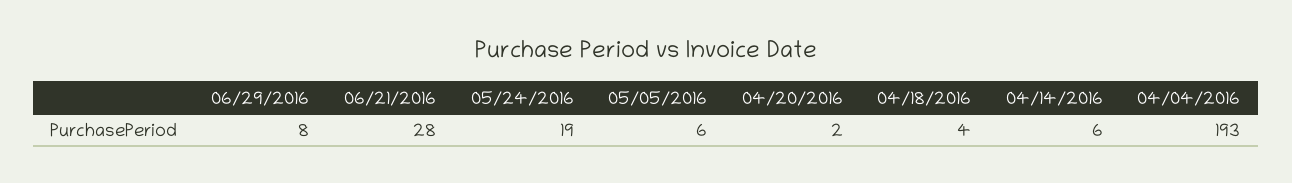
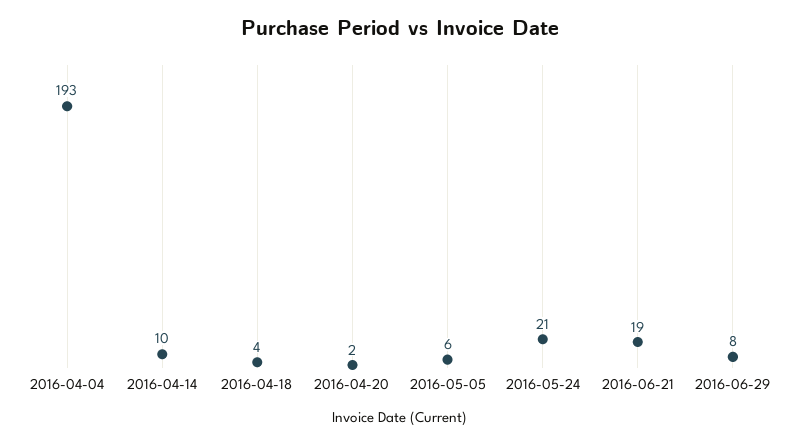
06/21/2016: 28 -> 19
05/24/2016: 19 -> 21
04/14/2016: 6 -> 10

